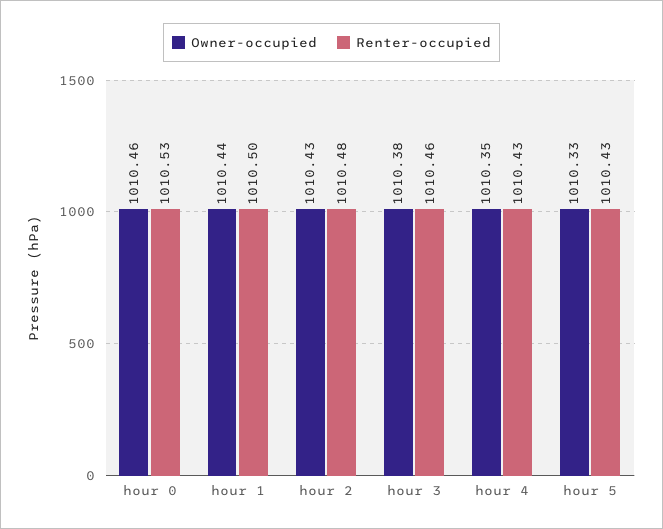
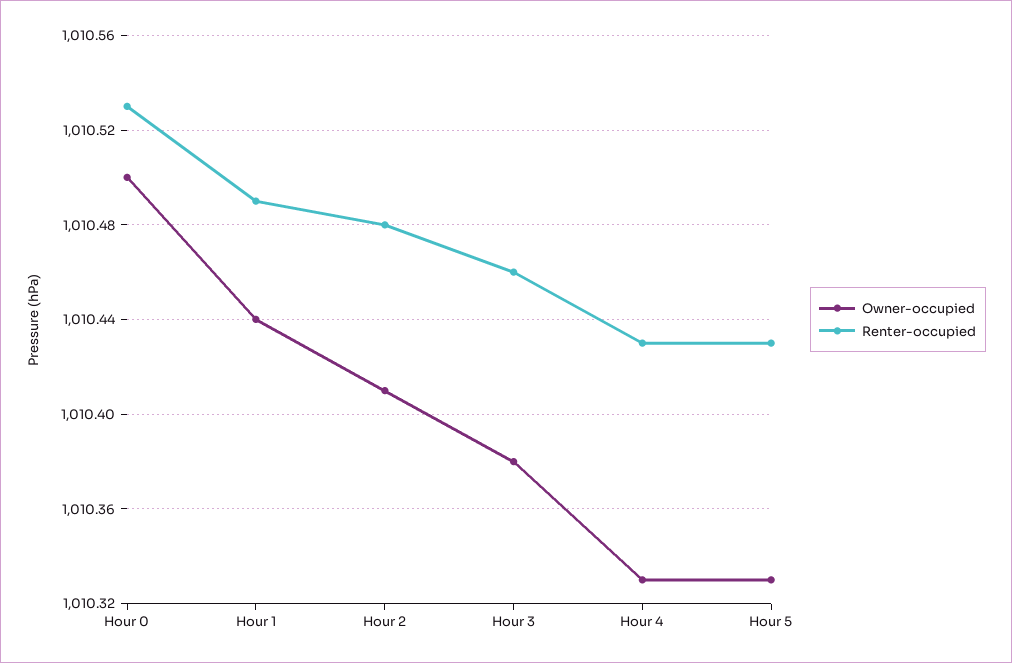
Owner-occupied, hour 0: 1010.46 -> 1010.5
Renter-occupied, hour 1: 1010.5 -> 1010.49
Owner-occupied, hour 2: 1010.43 -> 1010.41
Owner-occupied, hour 4: 1010.35 -> 1010.33

